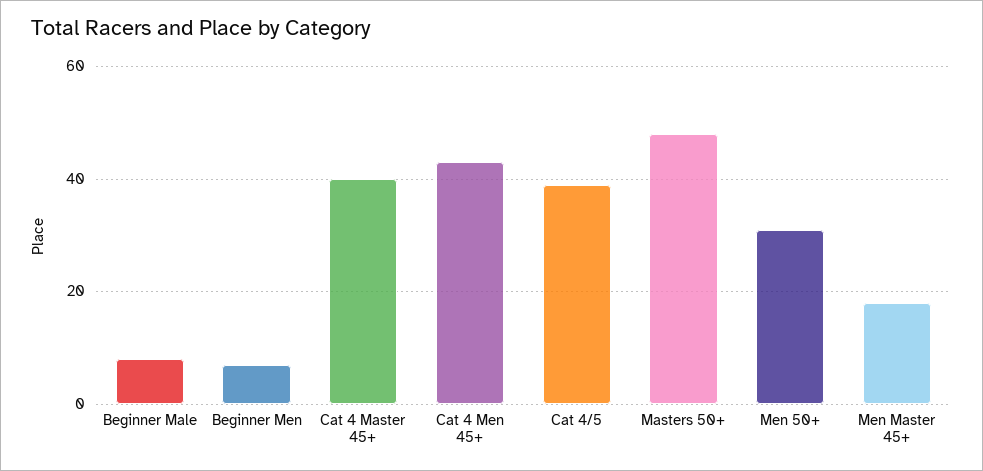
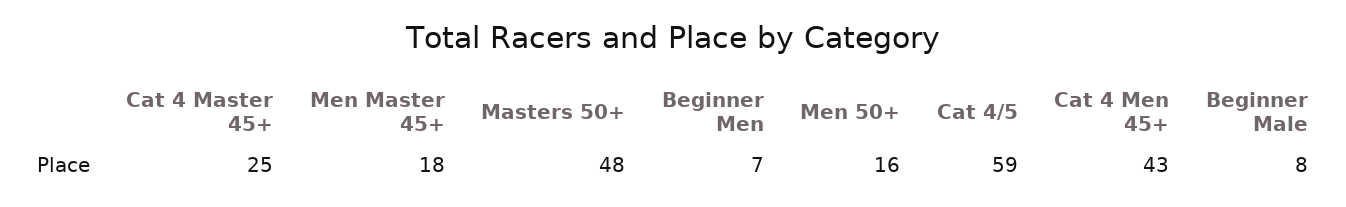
Cat 4 Master 45+: 40 -> 25
Cat 4/5: 40 -> 59
Men 50+: 30 -> 16

